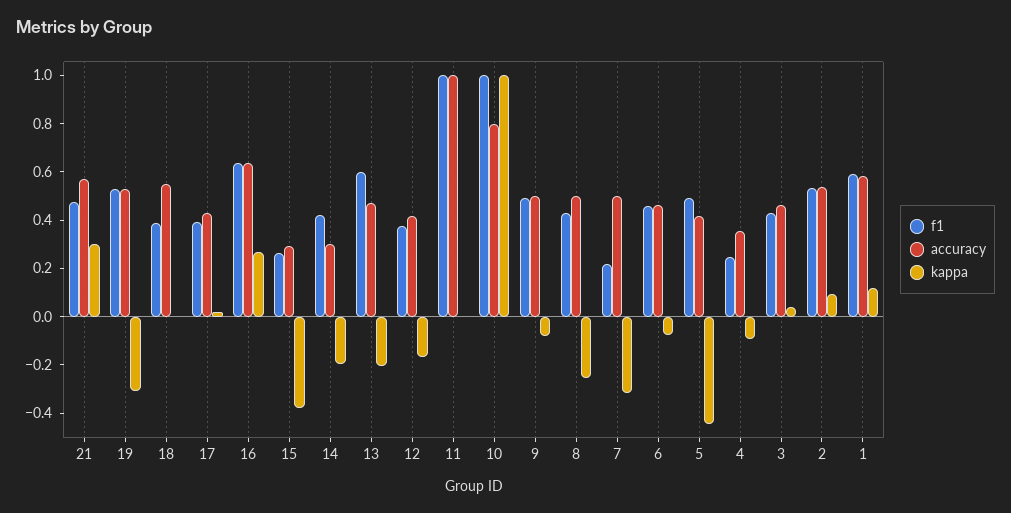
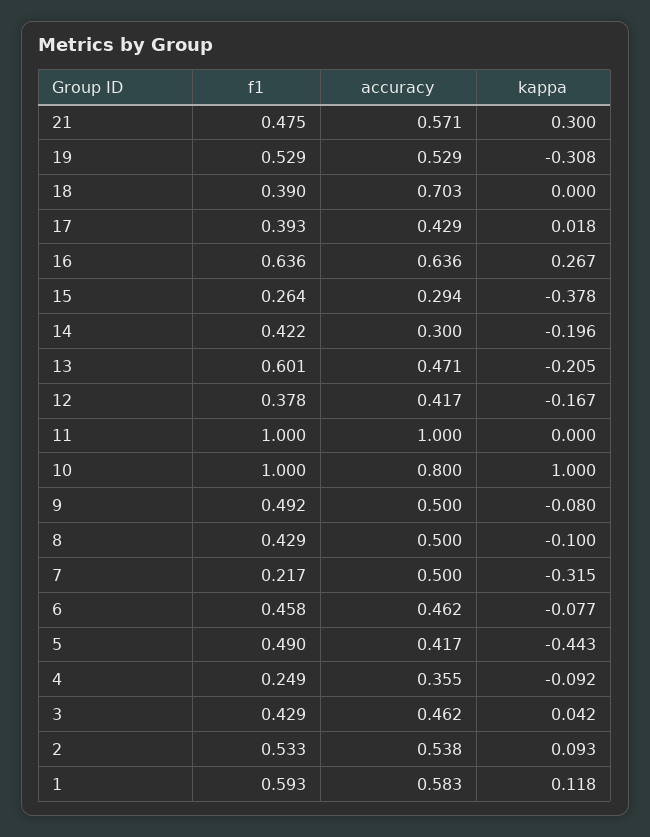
accuracy, 18: 0.55 -> 0.703
kappa, 8: -0.25 -> -0.1

